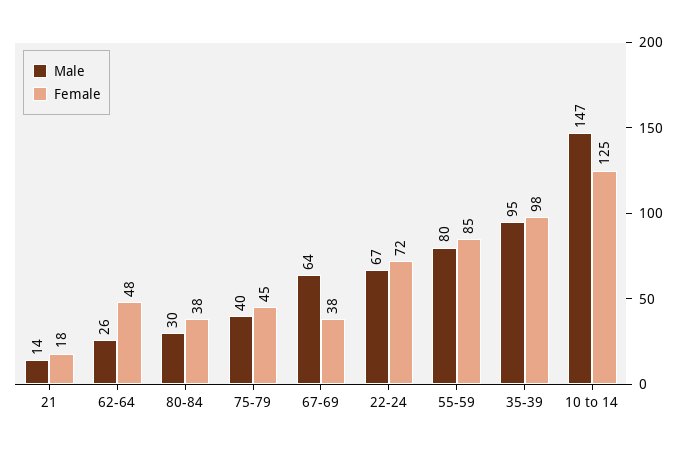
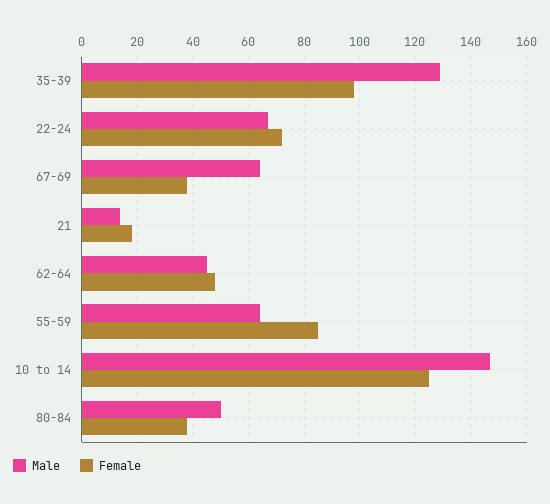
Male, 62-64: 26 -> 45
Male, 80-84: 30 -> 50
Male, 75-79: 40 -> none
Female, 75-79: 45 -> none
Male, 55-59: 80 -> 65
Male, 35-39: 95 -> 130

